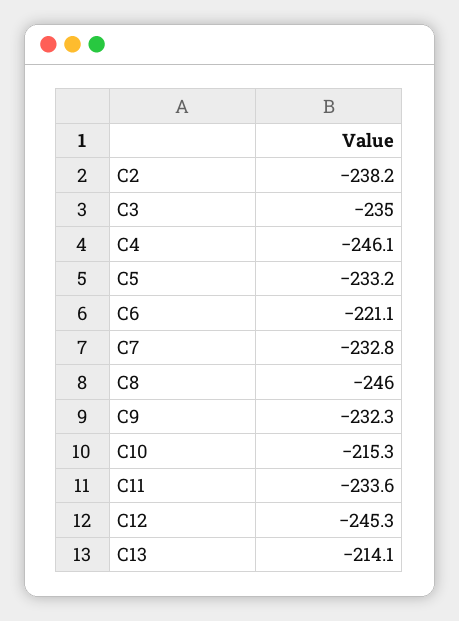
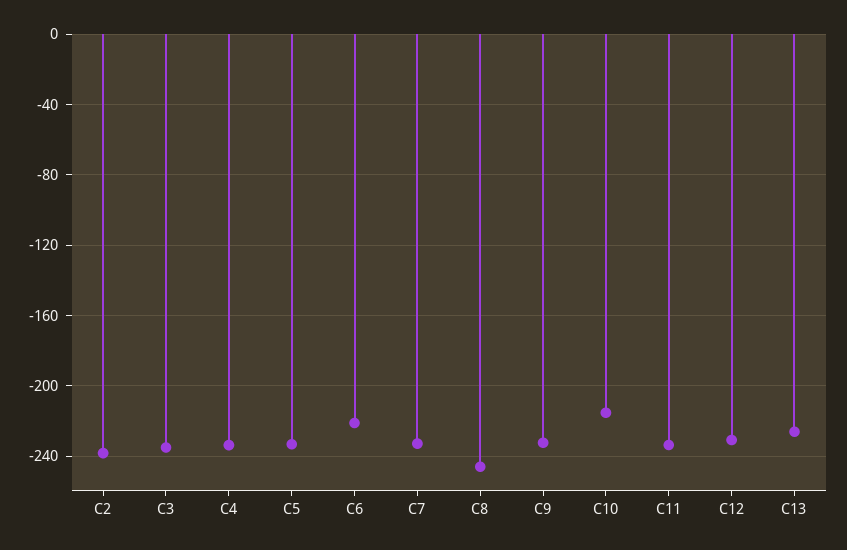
C4: -246.1 -> -235
C12: -245.3 -> -230
C13: -214.1 -> -225

